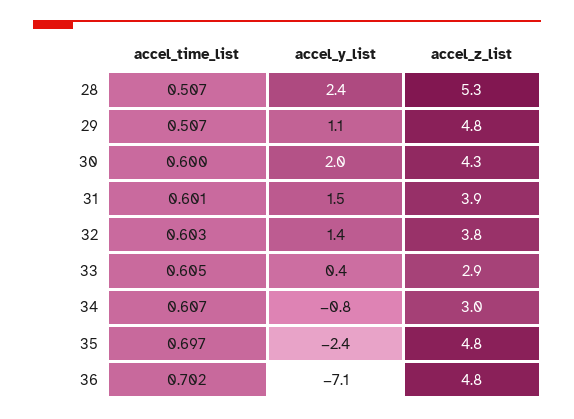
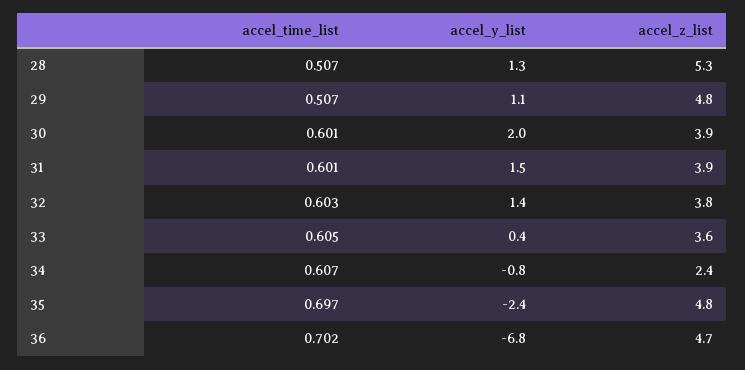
accel_y_list, 28: 2.4 -> 1.3
accel_time_list, 30: 0.6 -> 0.601
accel_z_list, 30: 4.3 -> 3.9
accel_z_list, 33: 2.9 -> 3.6
accel_z_list, 34: 3 -> 2.4
accel_y_list, 36: -7.1 -> -6.8
accel_z_list, 36: 4.8 -> 4.7

